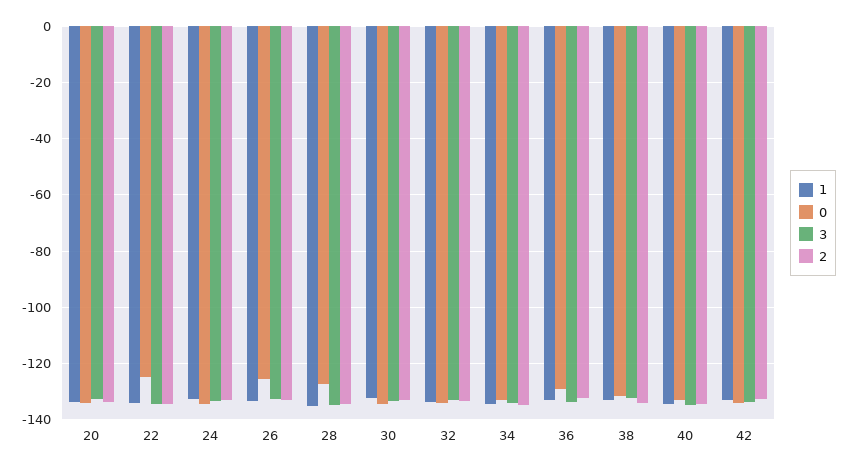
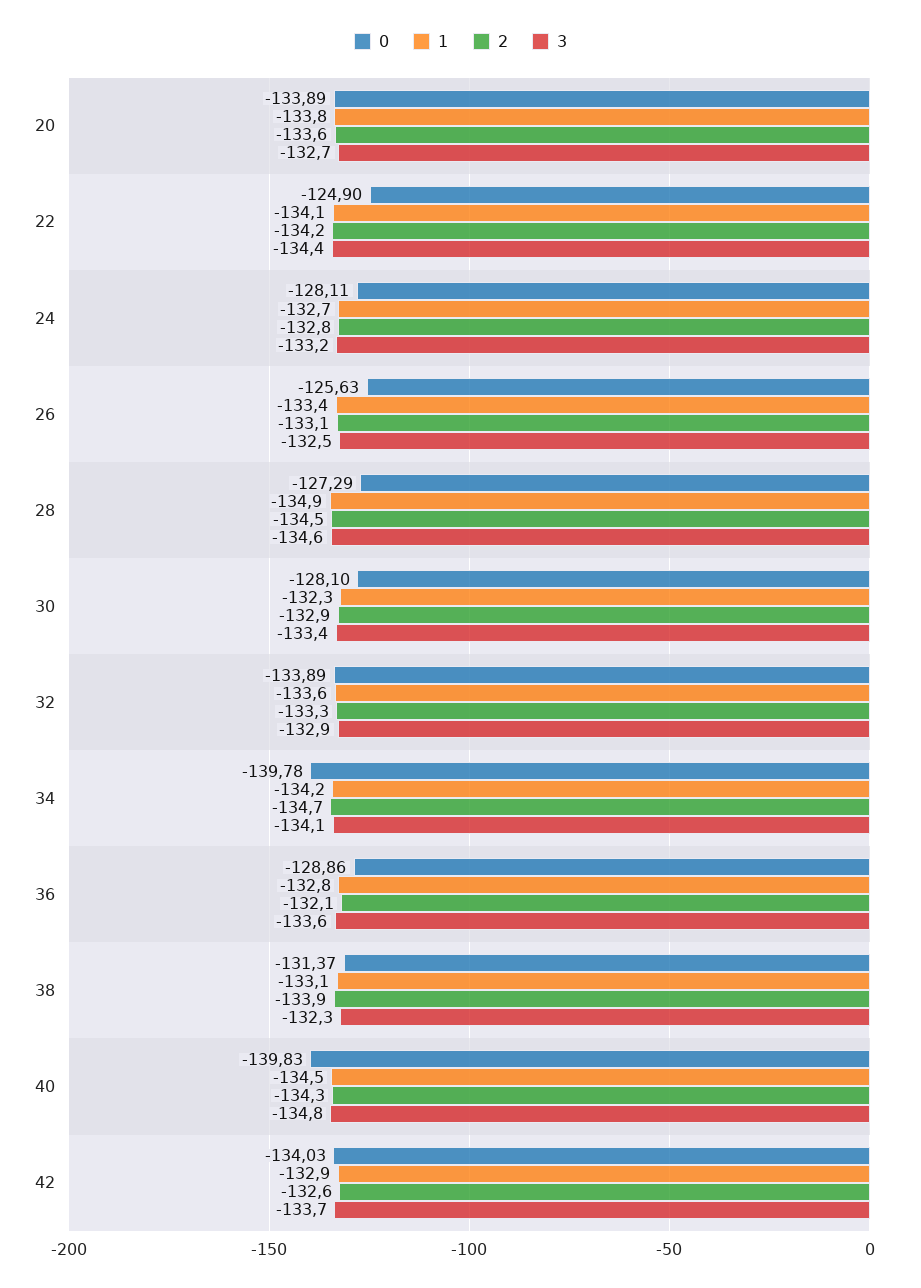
0, 24: -135 -> -128.11
0, 30: -135 -> -128.1
0, 34: -132.5 -> -139.78
0, 40: -132.5 -> -139.83

